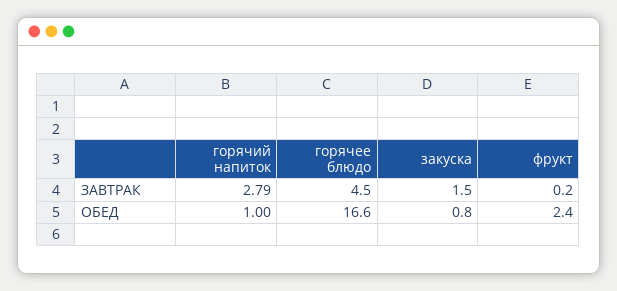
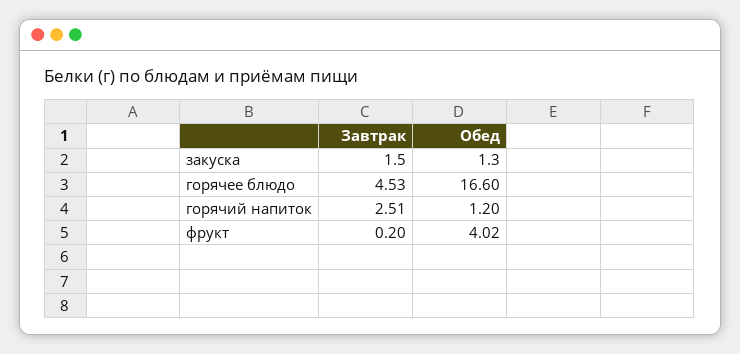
горячий напиток, ЗАВТРАК: 2.79 -> 2.51
горячий напиток, ОБЕД: 1 -> 1.2
закуска, ОБЕД: 0.8 -> 1.3
фрукт, ОБЕД: 2.4 -> 4.02

